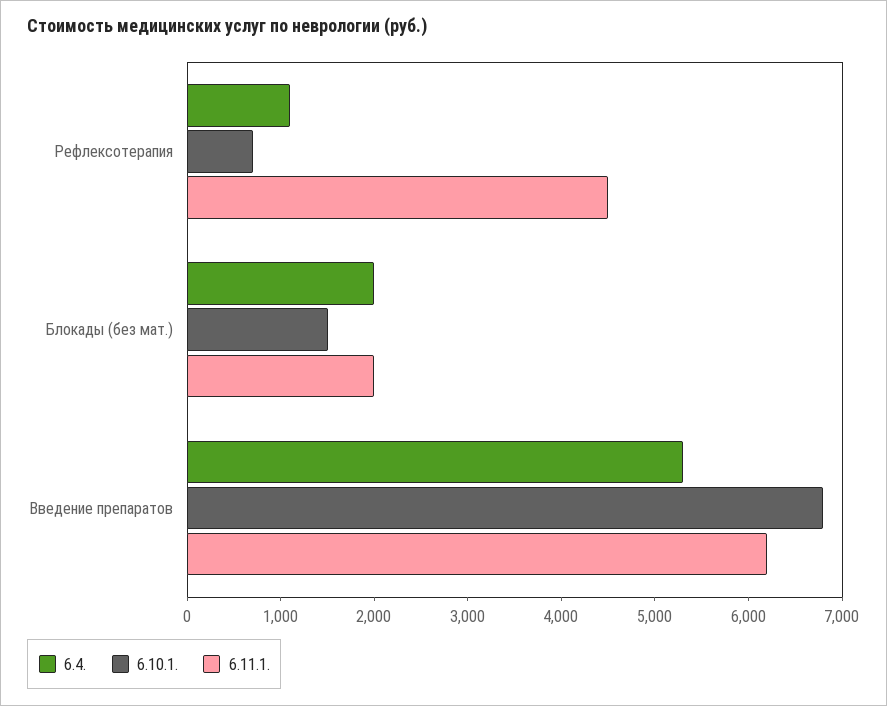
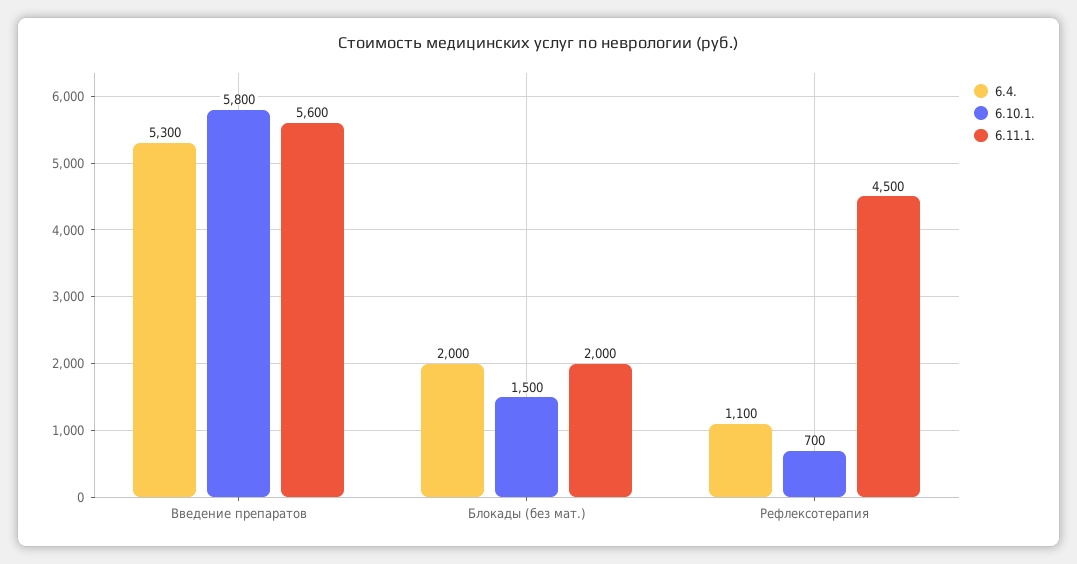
6.10.1., Введение препаратов: 6800 -> 5800
6.11.1., Введение препаратов: 6200 -> 5600

